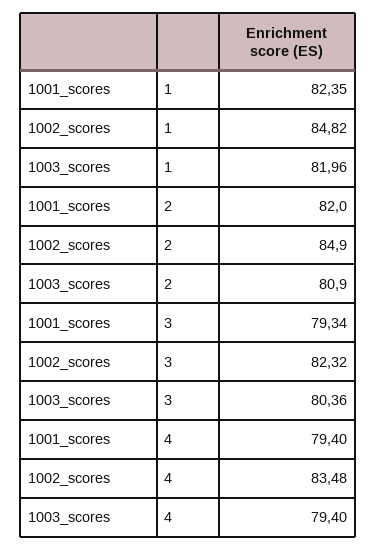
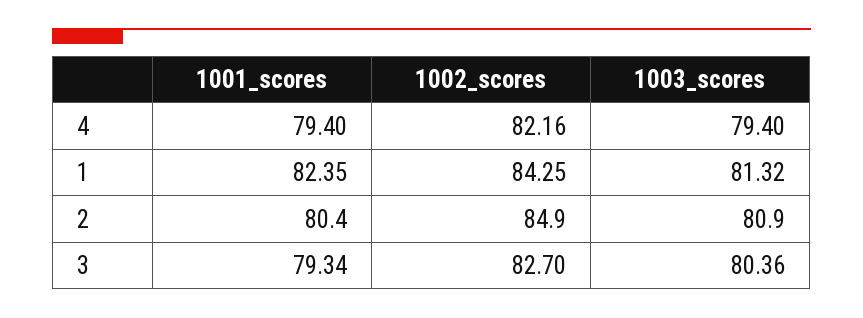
1002_scores, 1: 84.82 -> 84.25
1003_scores, 1: 81.96 -> 81.32
1001_scores, 2: 82 -> 80.4
1002_scores, 3: 82.32 -> 82.7
1002_scores, 4: 83.48 -> 82.16

